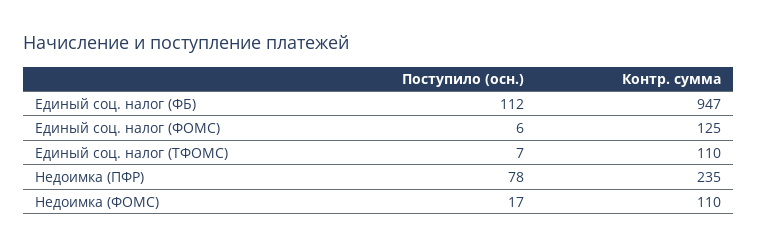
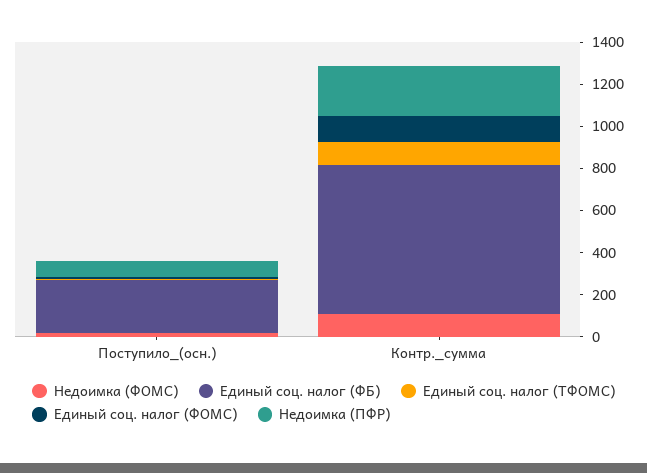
Единый соц. налог (ФБ), Поступило (осн.): 112 -> 250
Единый соц. налог (ФБ), Контр. сумма: 947 -> 700

